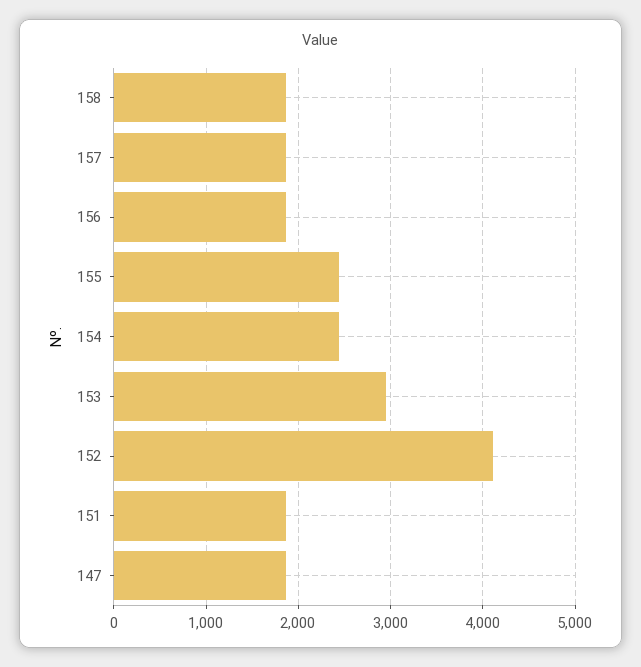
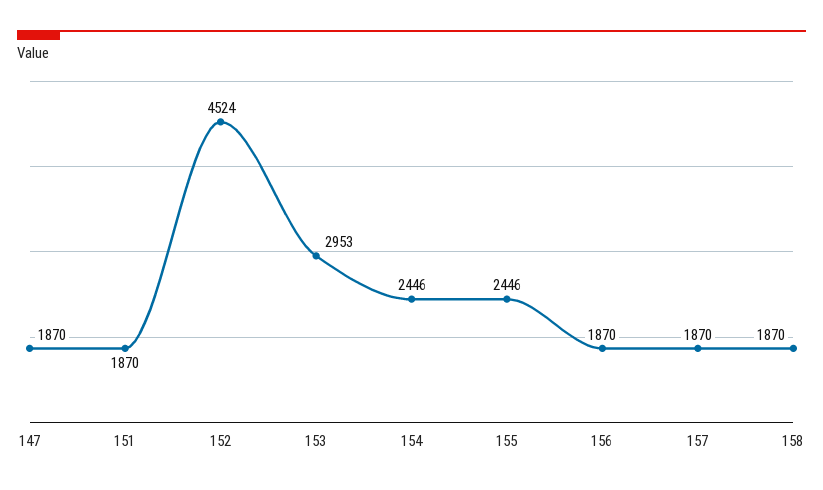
152: 4100 -> 4524

